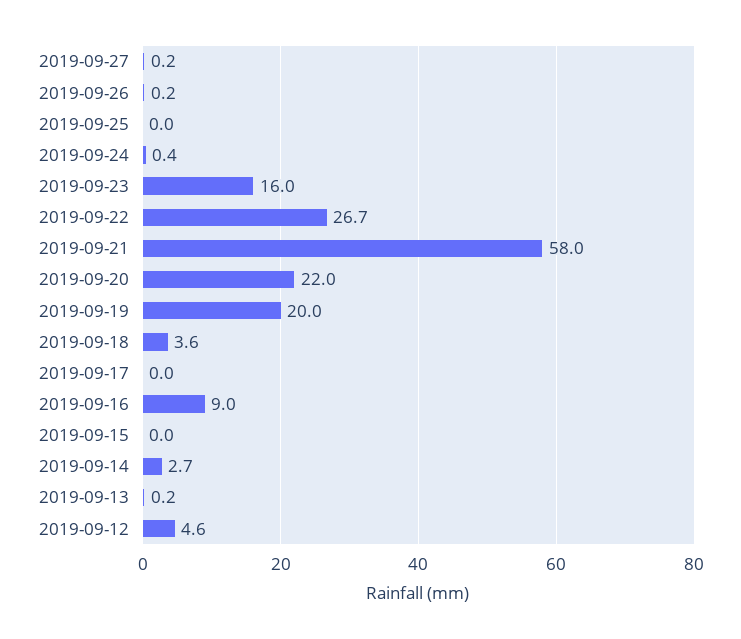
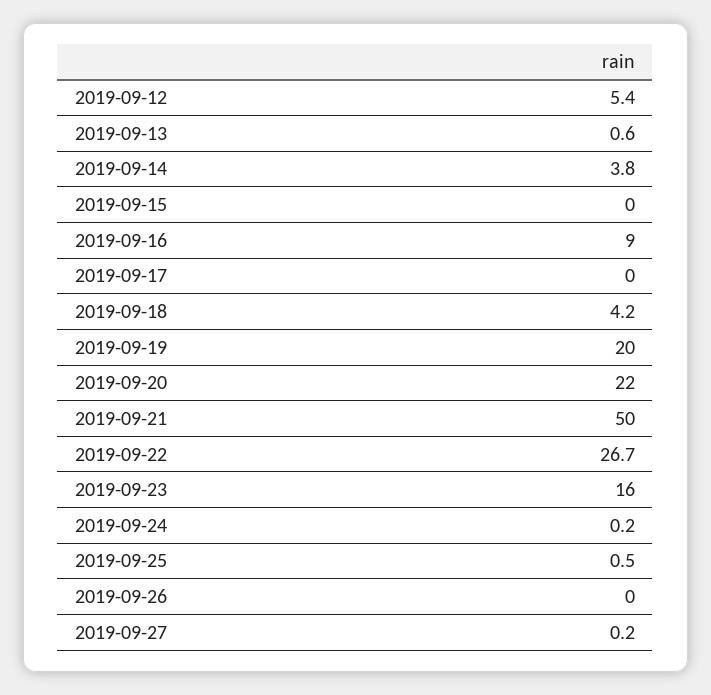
2019-09-26: 0.2 -> 0
2019-09-25: 0 -> 0.5
2019-09-24: 0.4 -> 0.2
2019-09-21: 58 -> 50
2019-09-18: 3.6 -> 4.2
2019-09-14: 2.7 -> 3.8
2019-09-13: 0.2 -> 0.6
2019-09-12: 4.6 -> 5.4

